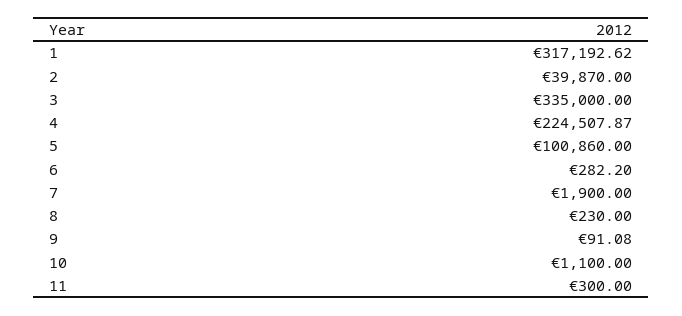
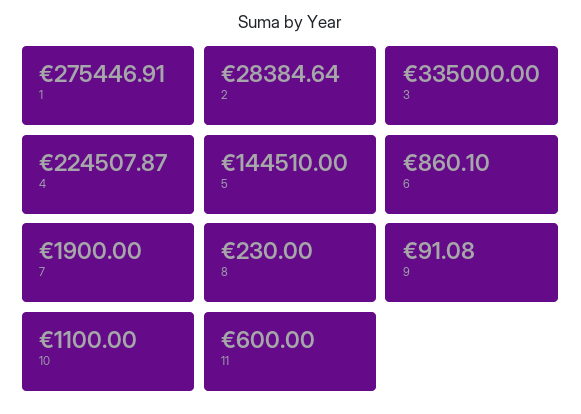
1: 317192.62 -> 275446.91
2: 39870 -> 28384.64
5: 100860 -> 144510
6: 282.2 -> 860.1
11: 300 -> 600

